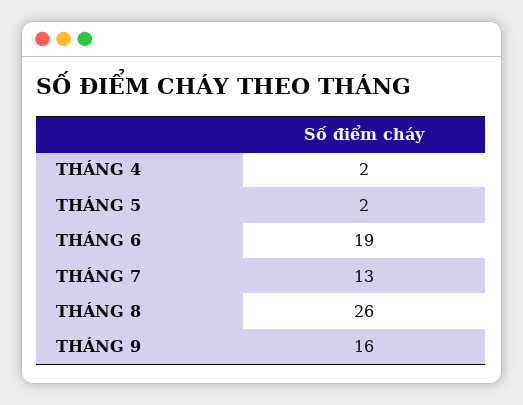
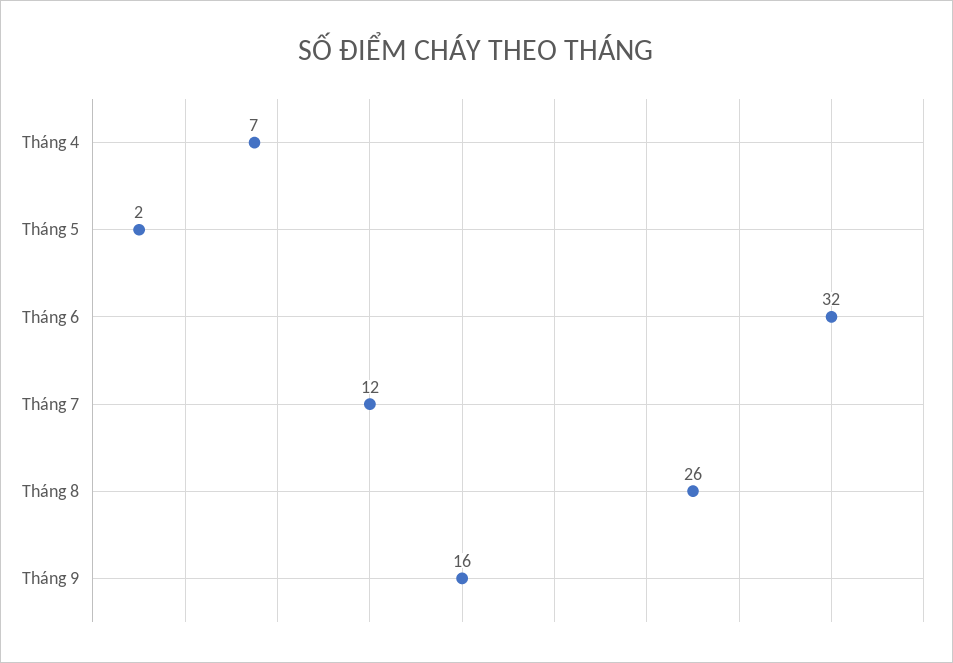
THÁNG 4: 2 -> 7
THÁNG 6: 19 -> 32
THÁNG 7: 13 -> 12

